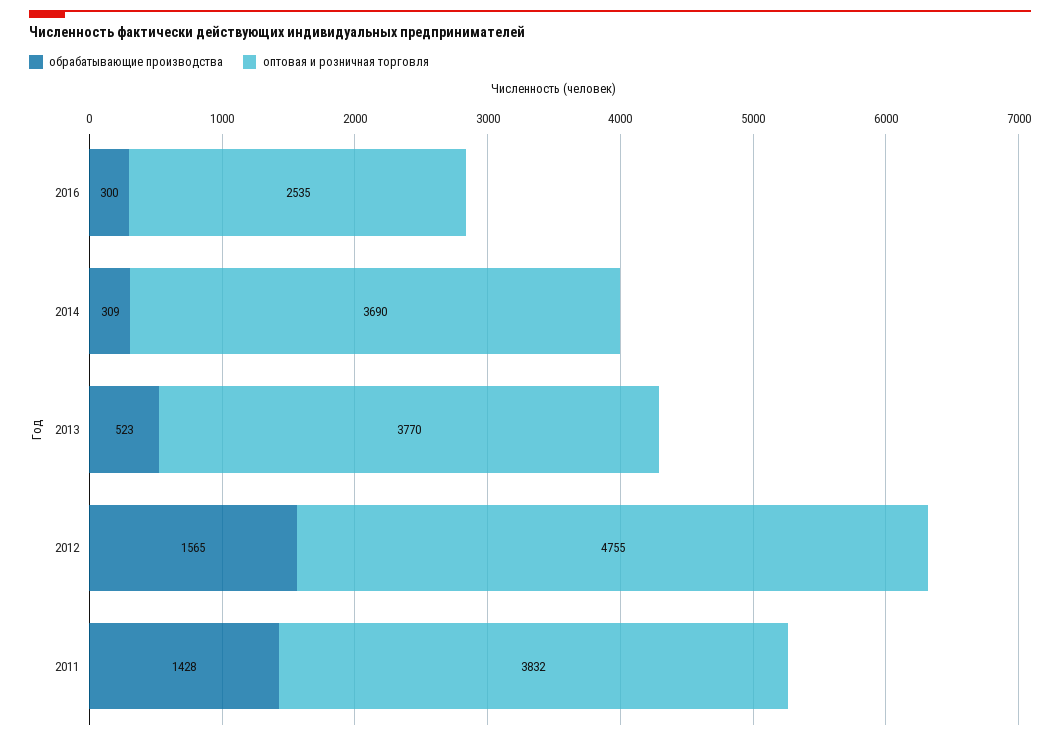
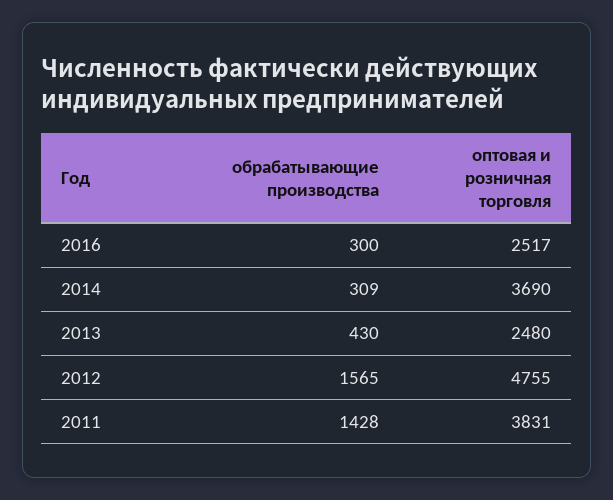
оптовая и розничная торговля, 2016: 2535 -> 2517
обрабатывающие производства, 2013: 523 -> 430
оптовая и розничная торговля, 2013: 3770 -> 2480
оптовая и розничная торговля, 2011: 3832 -> 3831

